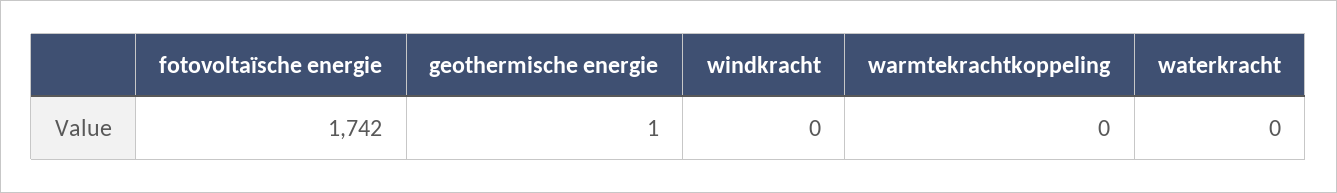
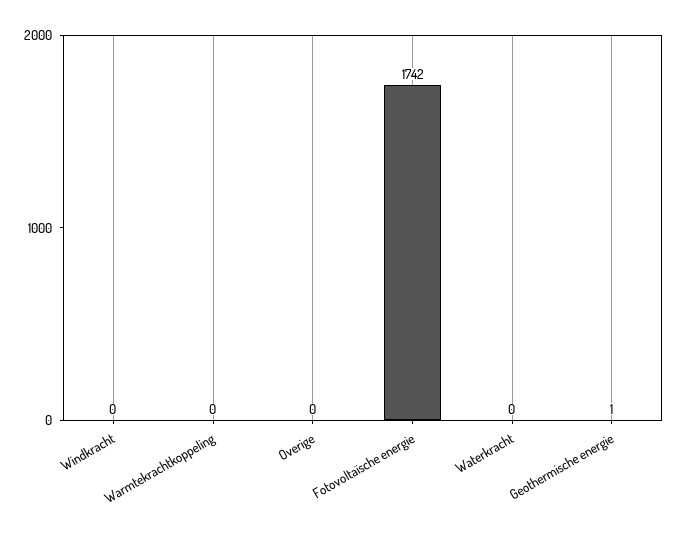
Overige: none -> 0

